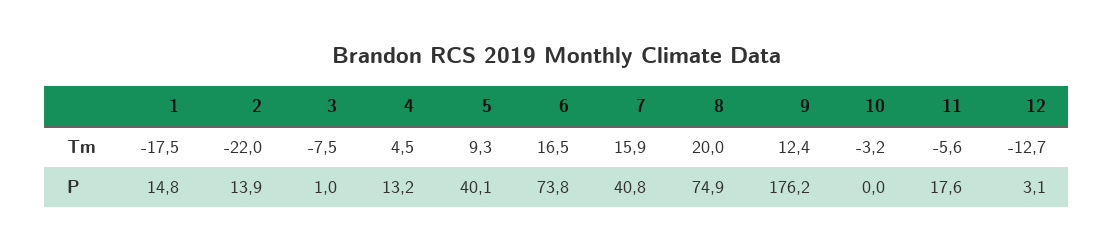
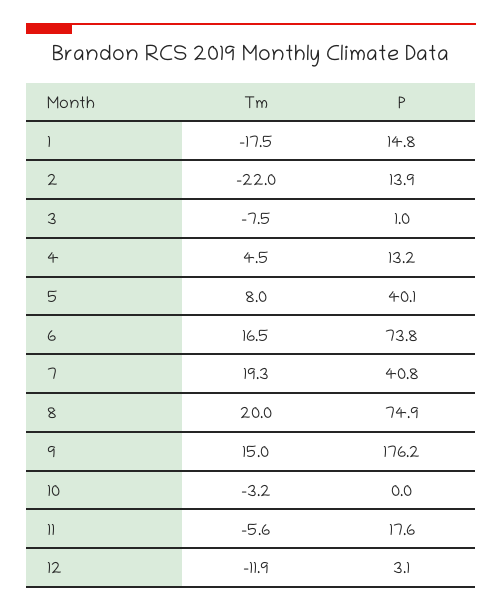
5, Tm: 9.3 -> 8
7, Tm: 15.9 -> 19.3
9, Tm: 12.4 -> 15
12, Tm: -12.7 -> -11.9

